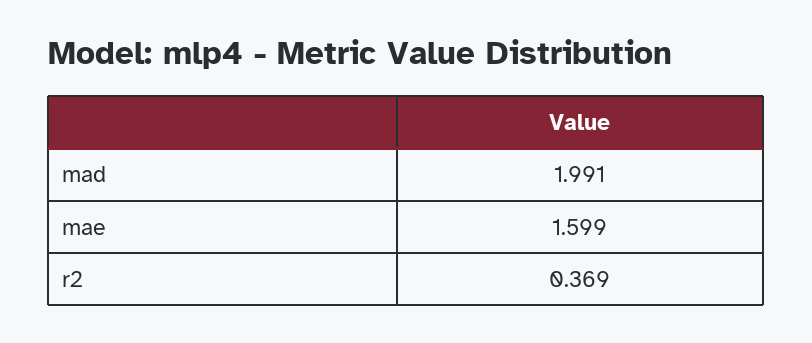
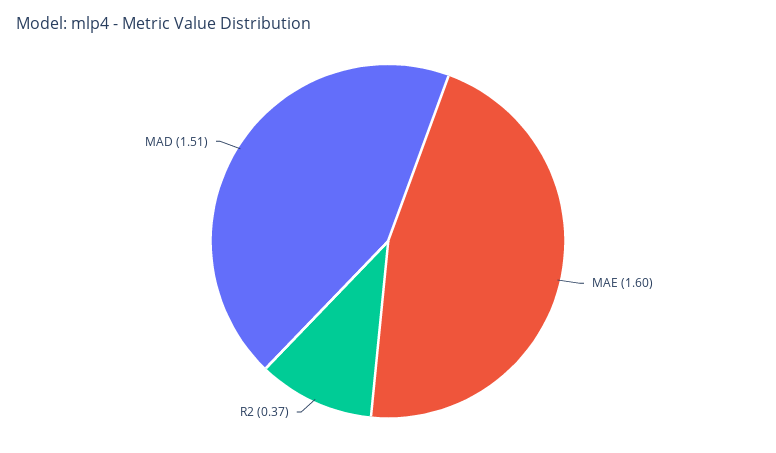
mad: 1.991 -> 1.51

